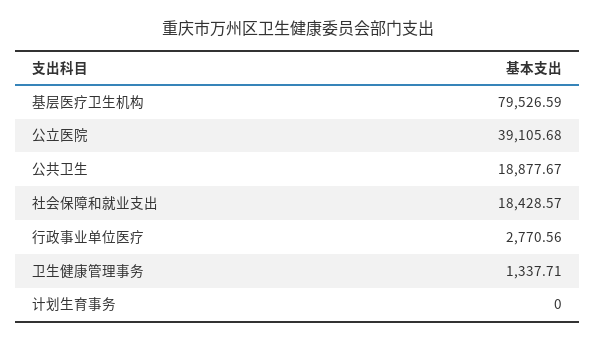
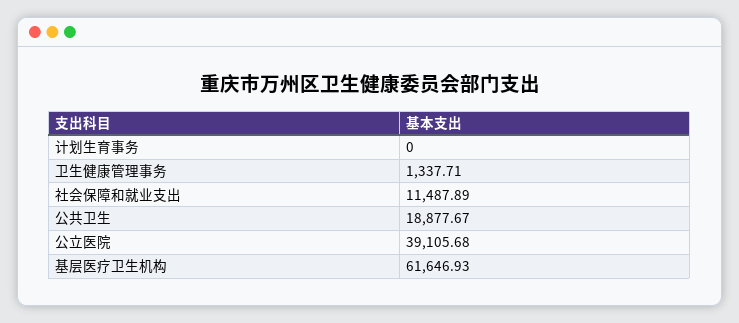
基层医疗卫生机构: 79526.59 -> 61646.93
社会保障和就业支出: 18428.57 -> 11487.89
行政事业单位医疗: 2770.56 -> none

